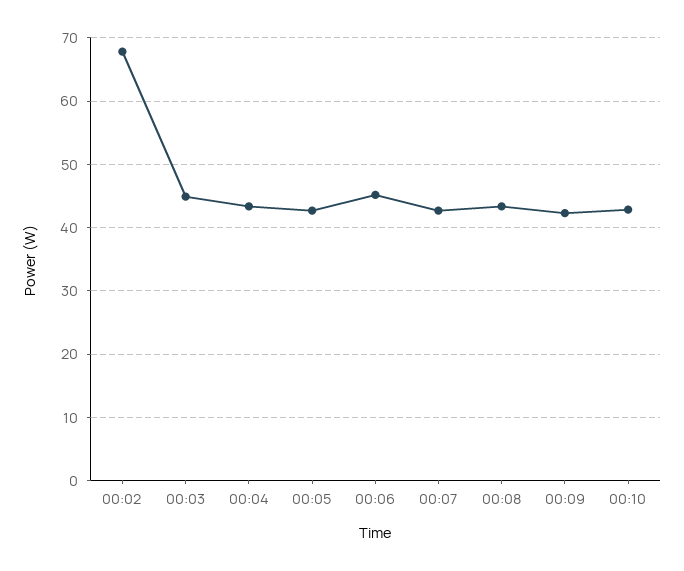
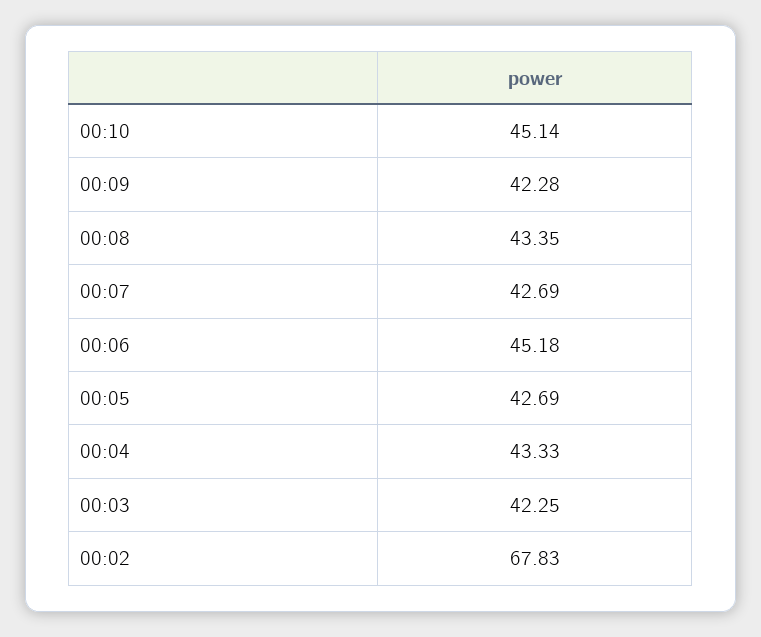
00:03: 45 -> 42.25
00:10: 43 -> 45.14

